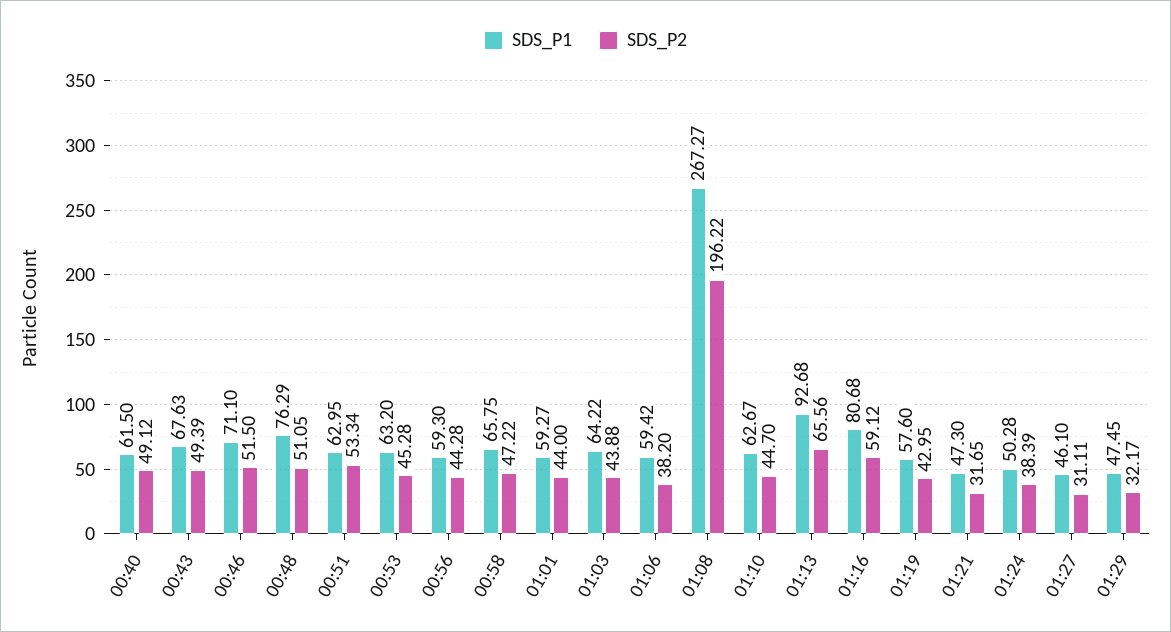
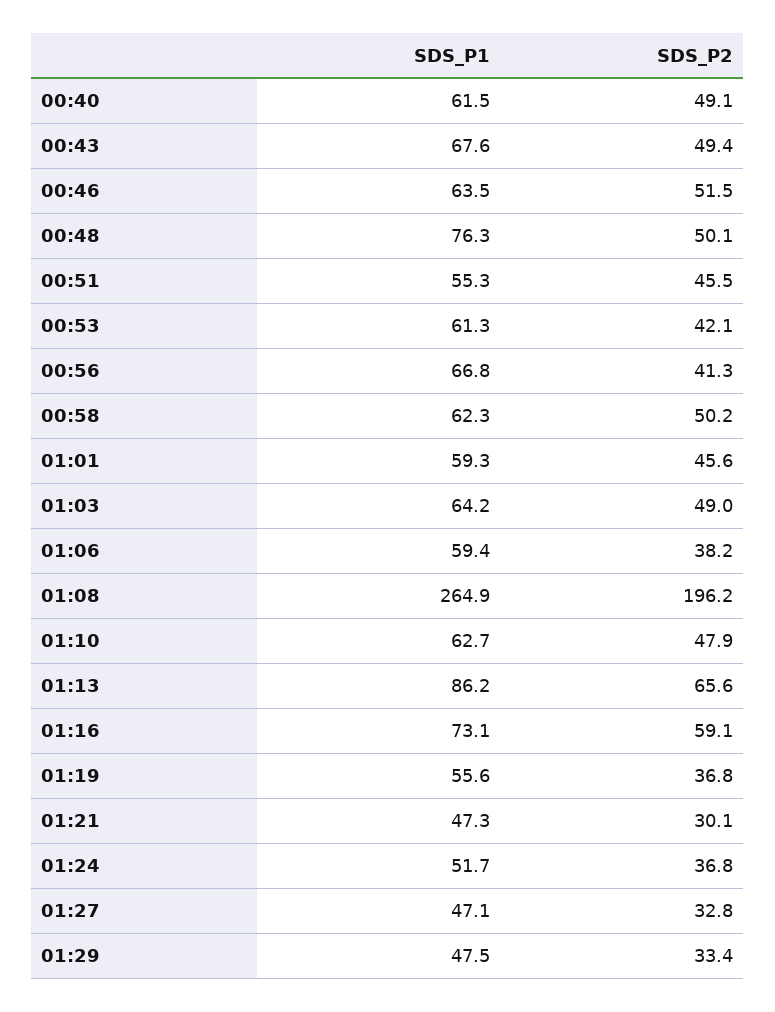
SDS_P1, 00:46: 71.1 -> 63.5
SDS_P2, 00:48: 51.05 -> 50.1
SDS_P1, 00:51: 62.95 -> 55.3
SDS_P2, 00:51: 53.34 -> 45.5
SDS_P1, 00:53: 63.2 -> 61.3
SDS_P2, 00:53: 45.28 -> 42.1
SDS_P1, 00:56: 59.3 -> 66.8
SDS_P2, 00:56: 44.28 -> 41.3
SDS_P1, 00:58: 65.75 -> 62.3
SDS_P2, 00:58: 47.22 -> 50.2
SDS_P2, 01:01: 44 -> 45.6
SDS_P2, 01:03: 43.88 -> 49
SDS_P1, 01:08: 267.27 -> 264.9
SDS_P2, 01:10: 44.7 -> 47.9
SDS_P1, 01:13: 92.68 -> 86.2
SDS_P1, 01:16: 80.68 -> 73.1
SDS_P1, 01:19: 57.6 -> 55.6
SDS_P2, 01:19: 42.95 -> 36.8
SDS_P2, 01:21: 31.65 -> 30.1
SDS_P1, 01:24: 50.28 -> 51.7
SDS_P2, 01:24: 38.39 -> 36.8
SDS_P1, 01:27: 46.1 -> 47.1
SDS_P2, 01:27: 31.11 -> 32.8
SDS_P2, 01:29: 32.17 -> 33.4

